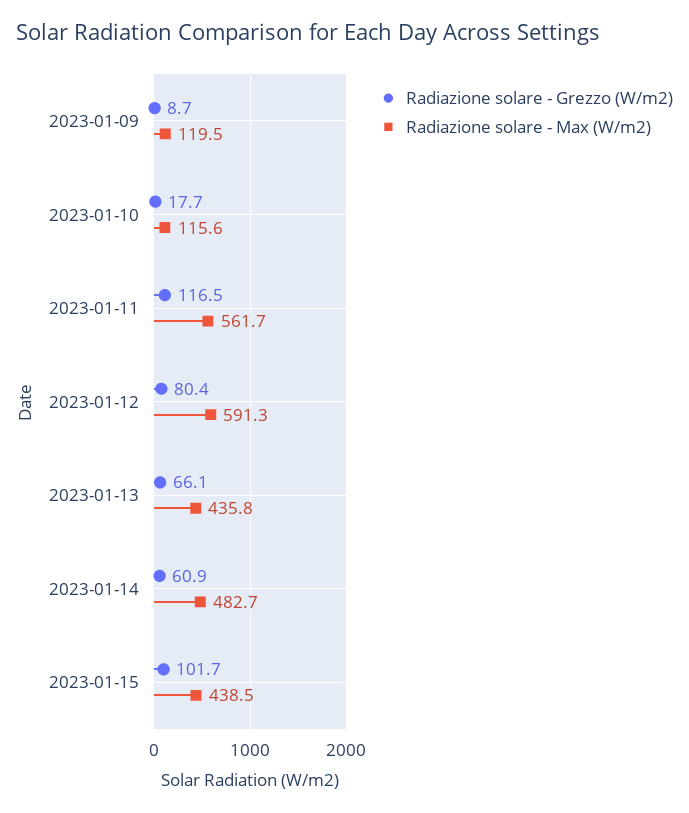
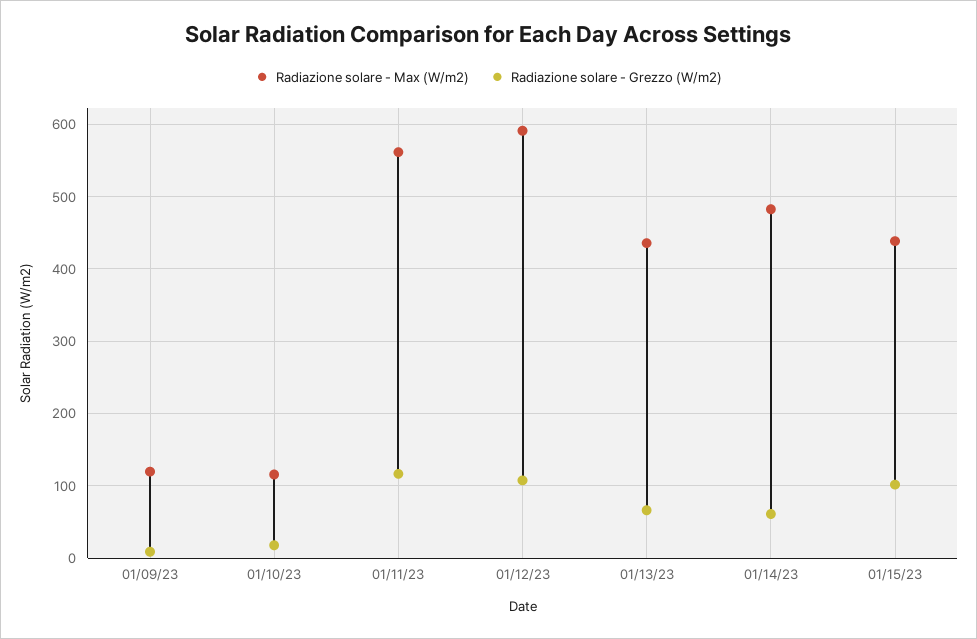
Radiazione solare - Grezzo (W/m2), 2023-01-12: 80.4 -> 110

